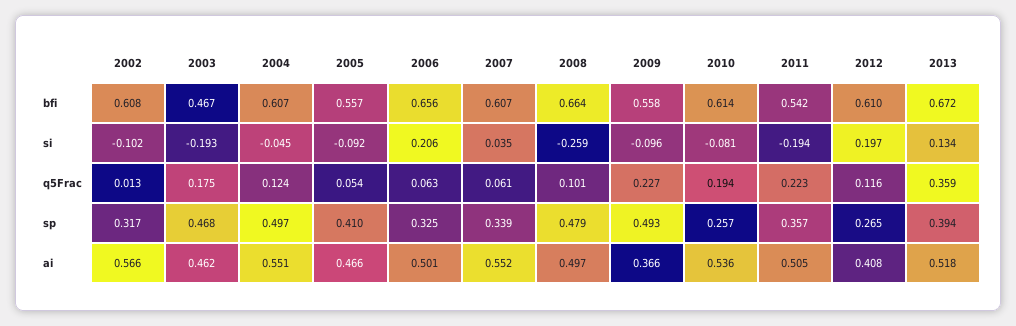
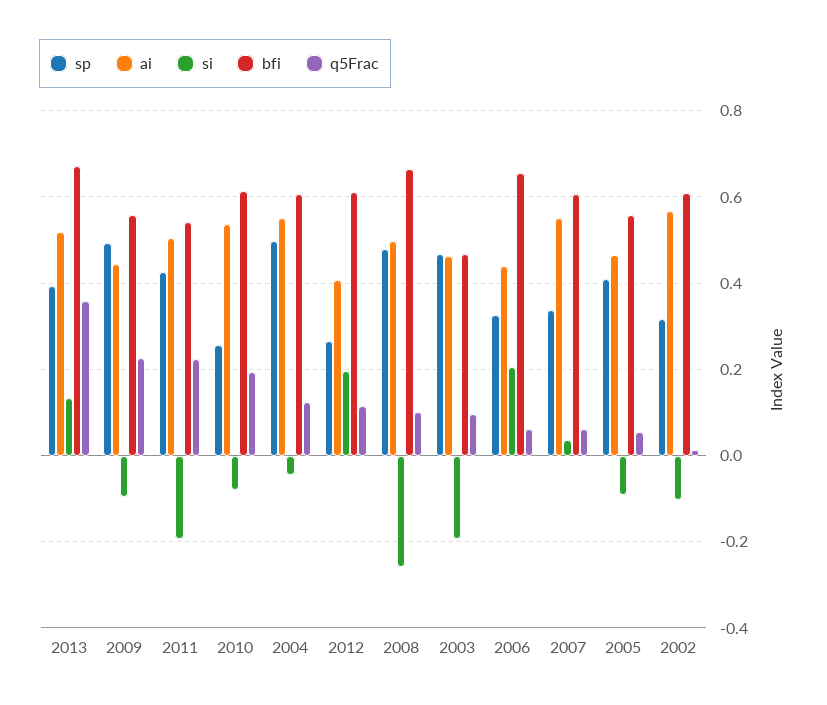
q5Frac, 2003: 0.175 -> 0.1
sp, 2011: 0.357 -> 0.42
ai, 2006: 0.501 -> 0.44
ai, 2009: 0.366 -> 0.44

